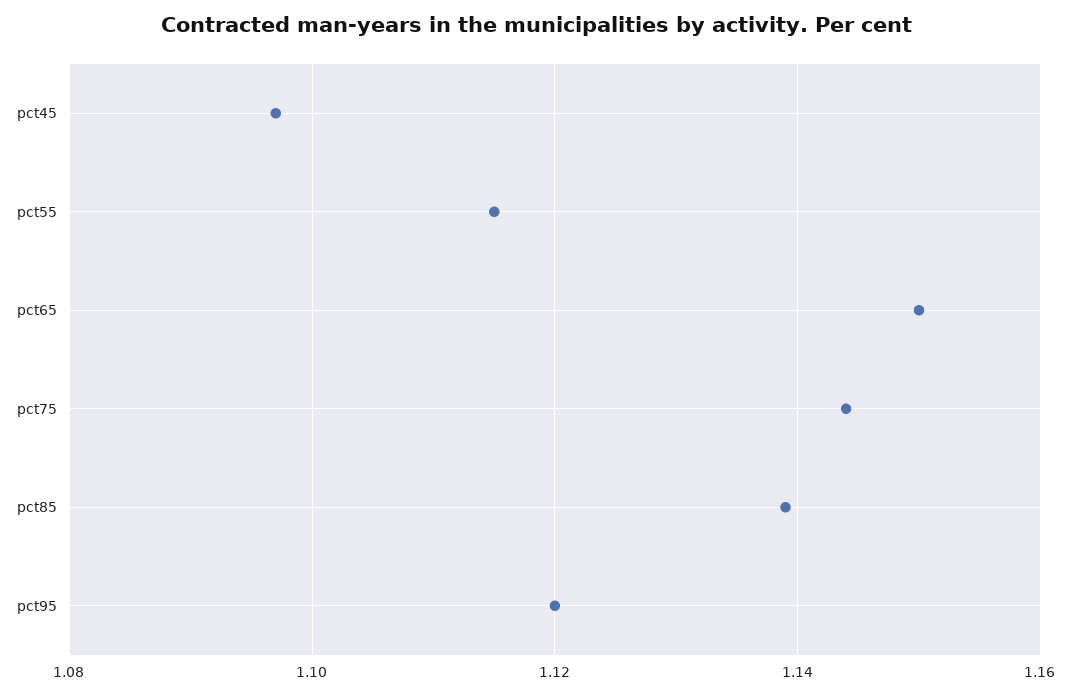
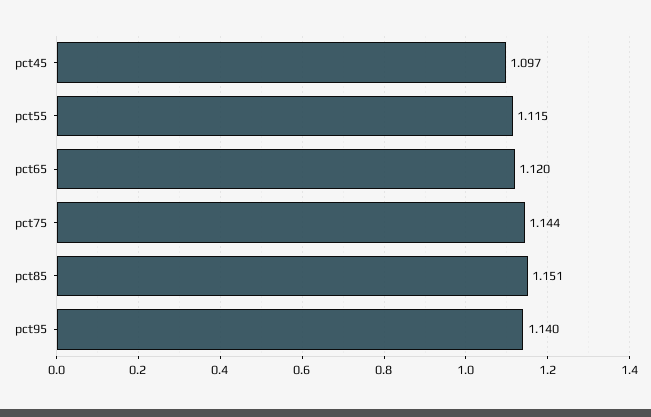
pct65: 1.15 -> 1.12
pct85: 1.14 -> 1.151
pct95: 1.12 -> 1.14

